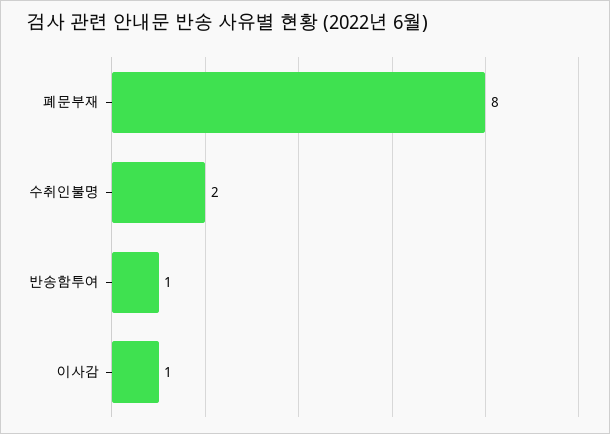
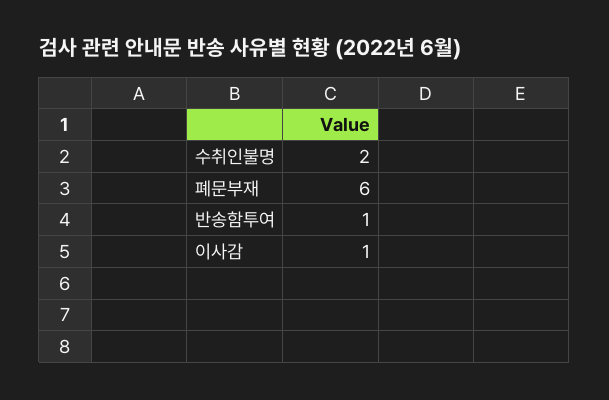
폐문부재: 8 -> 6

